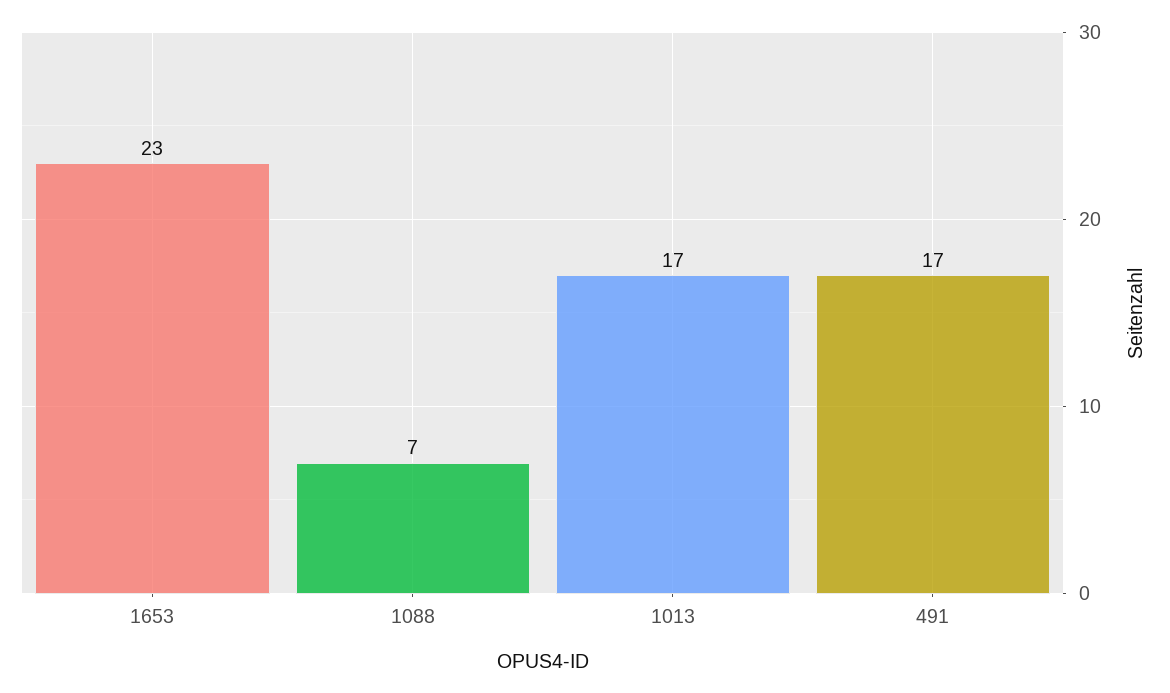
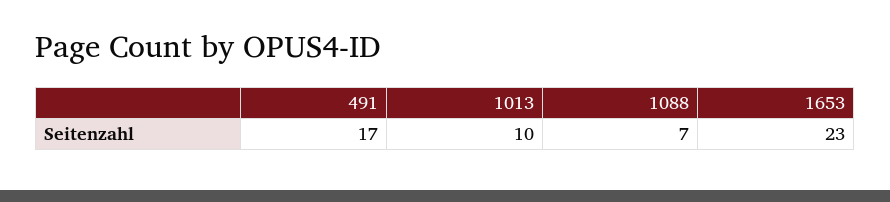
1013: 17 -> 10

